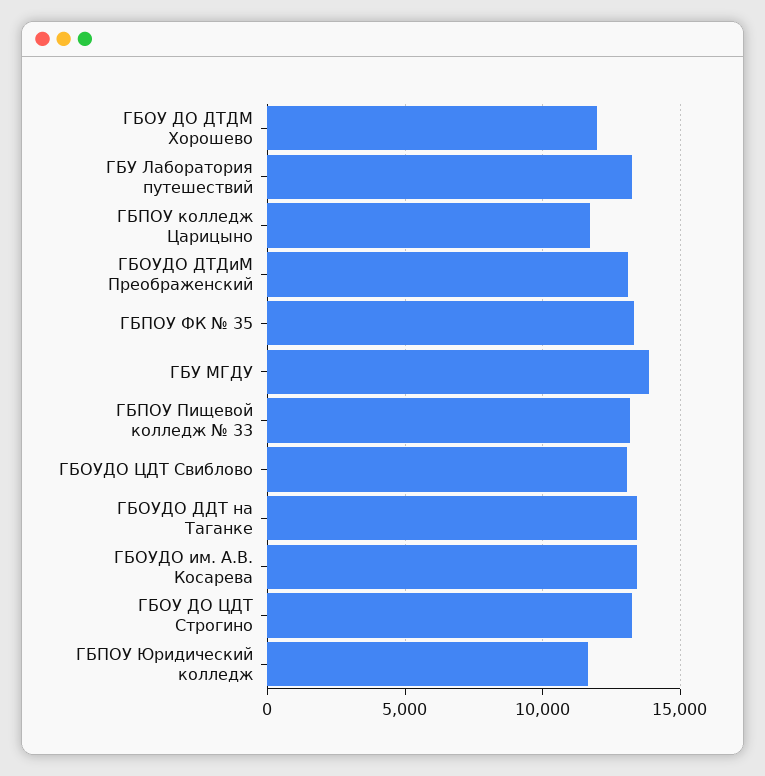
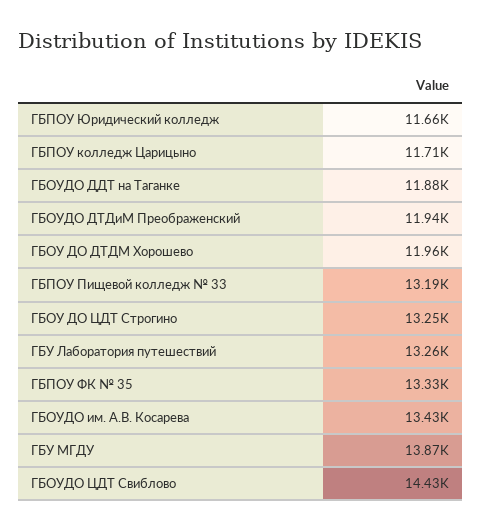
ГБОУДО ДТДиМ Преображенский: 13000 -> 11940
ГБОУДО ЦДТ Свиблово: 13000 -> 14430
ГБОУДО ДДТ на Таганке: 13500 -> 11880

